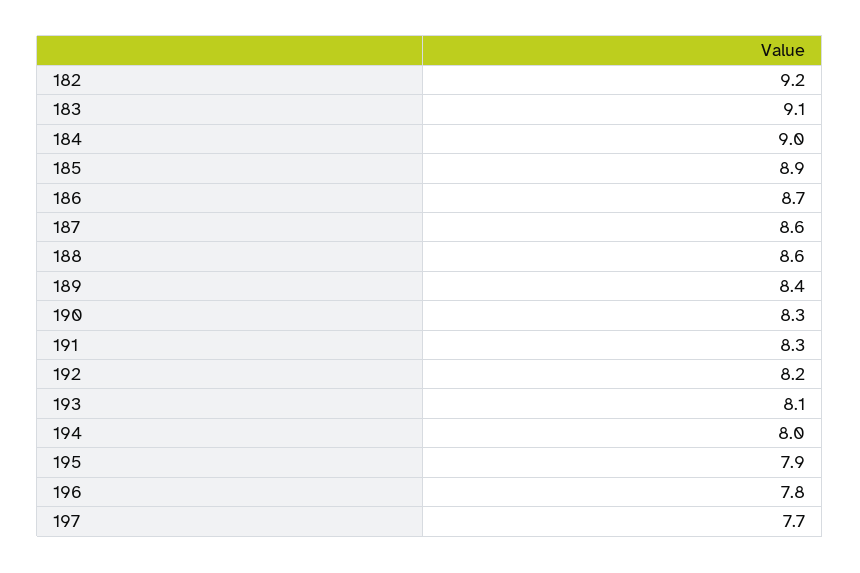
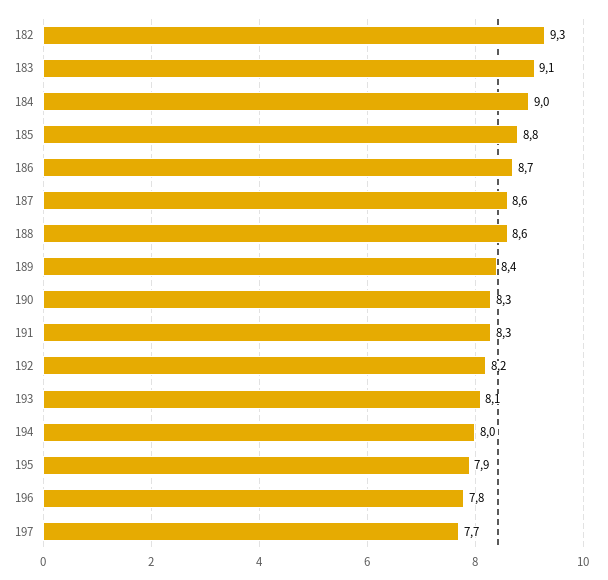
182: 9.2 -> 9.3
185: 8.9 -> 8.8

